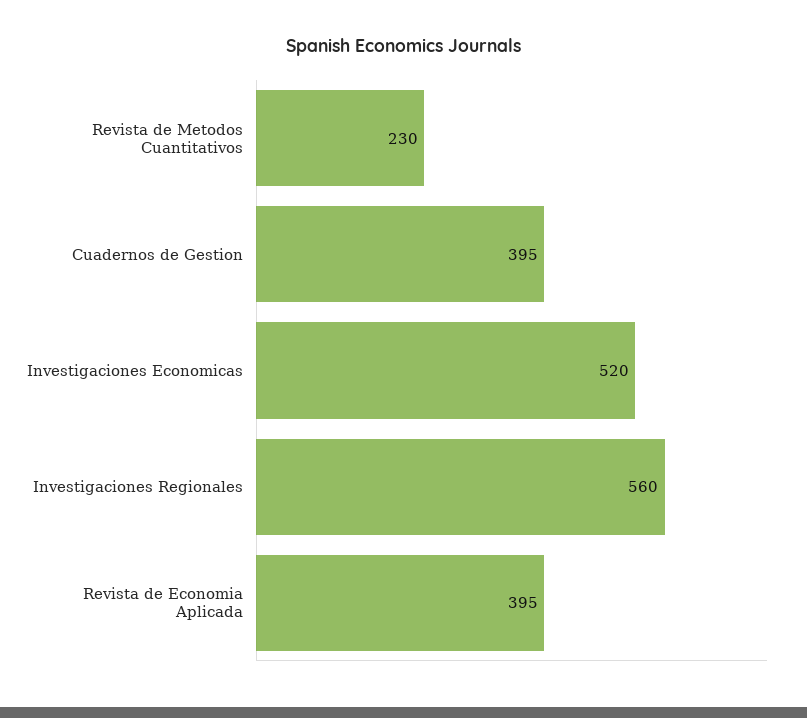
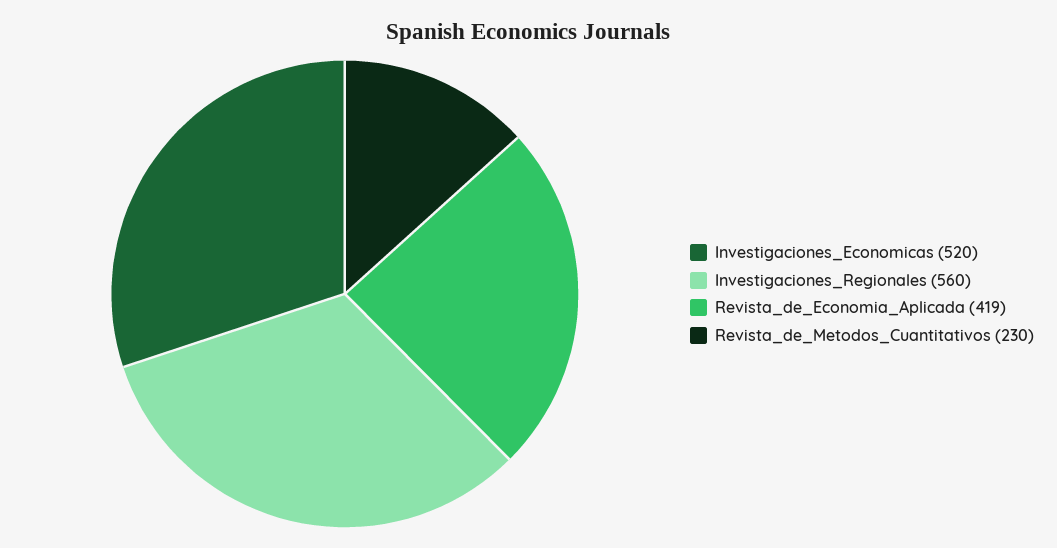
Cuadernos de Gestion: 395 -> none
Revista de Economia Aplicada: 395 -> 419

